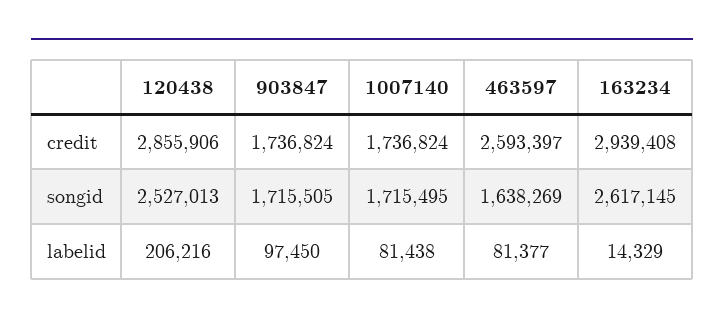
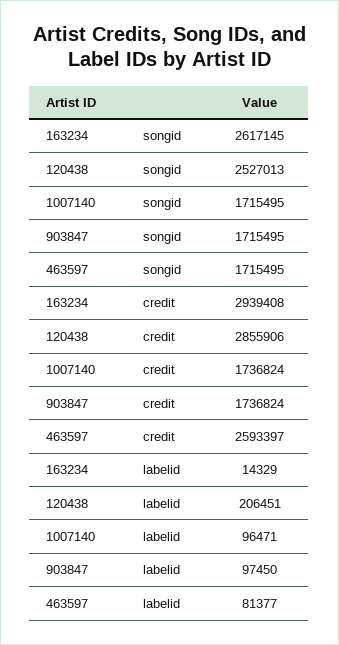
903847, songid: 1715505 -> 1715495
463597, songid: 1638269 -> 1715495
120438, labelid: 206216 -> 206451
1007140, labelid: 81438 -> 96471

